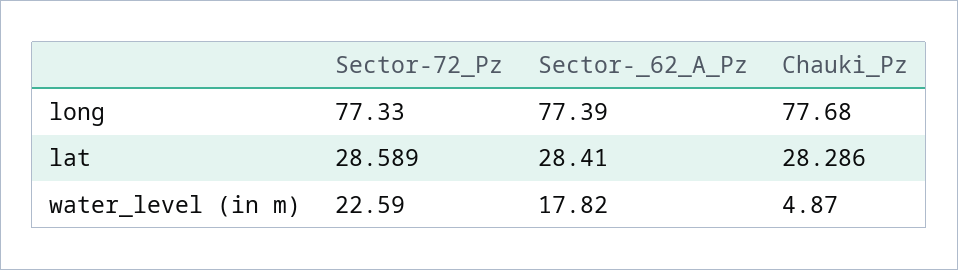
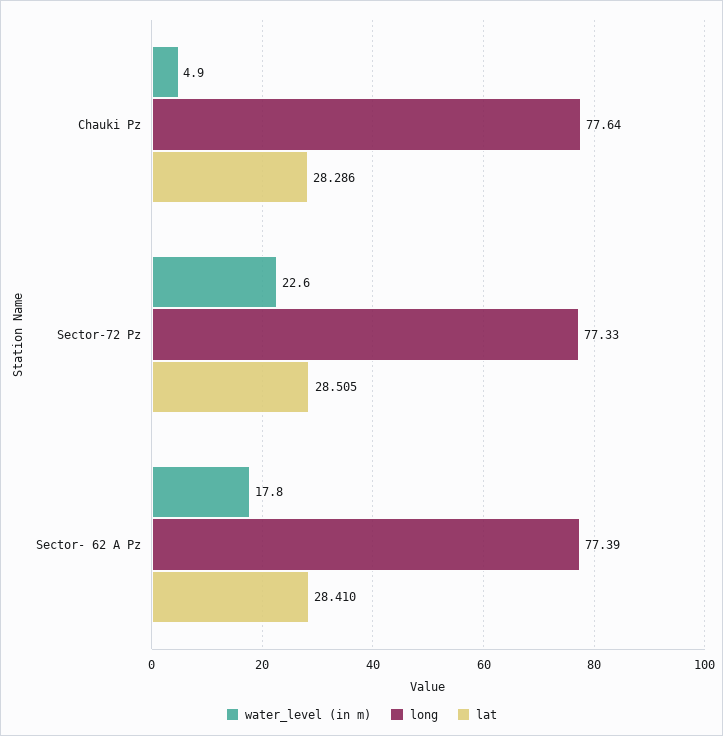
long, Chauki_Pz: 77.68 -> 77.64
lat, Sector-72_Pz: 28.589 -> 28.505

